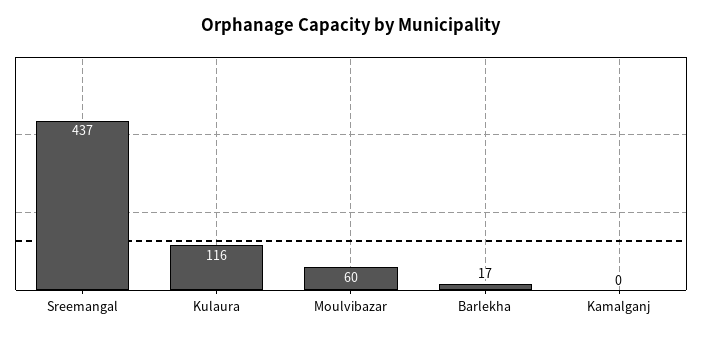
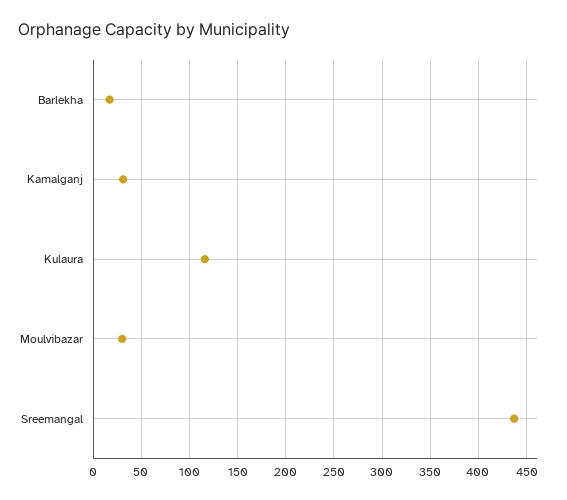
Moulvibazar: 60 -> 30
Kamalganj: 0 -> 30

